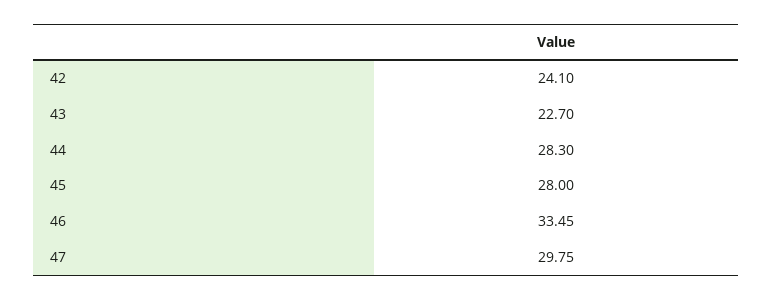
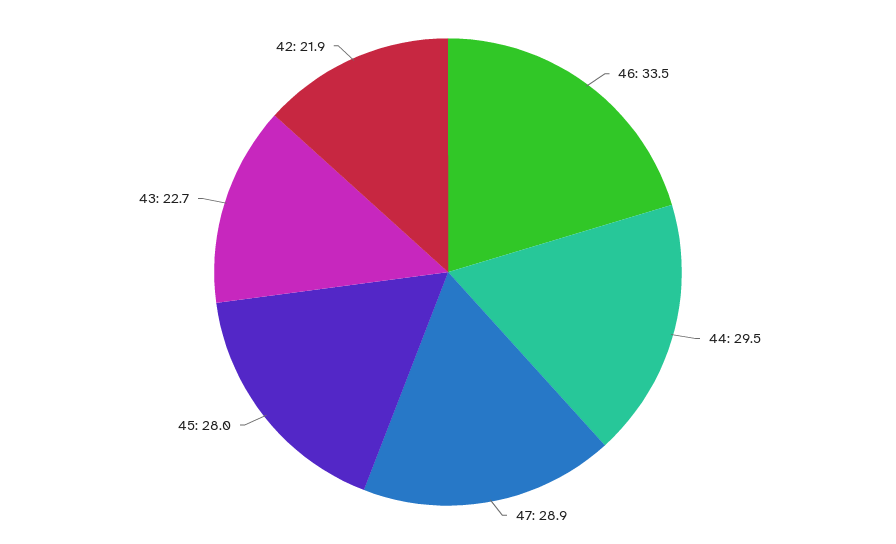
42: 24.1 -> 21.9
44: 28.3 -> 29.5
47: 29.75 -> 28.9

